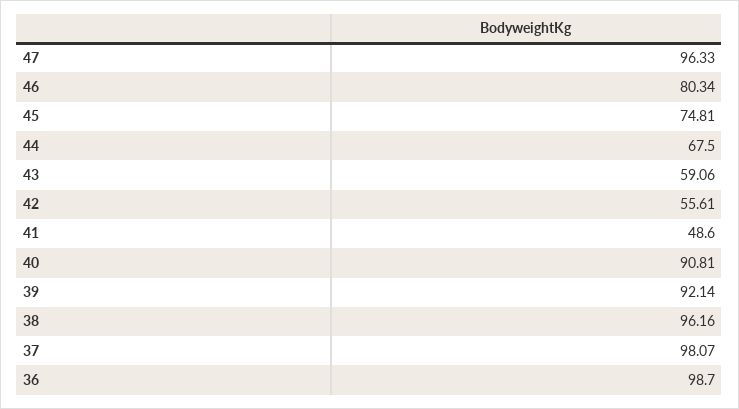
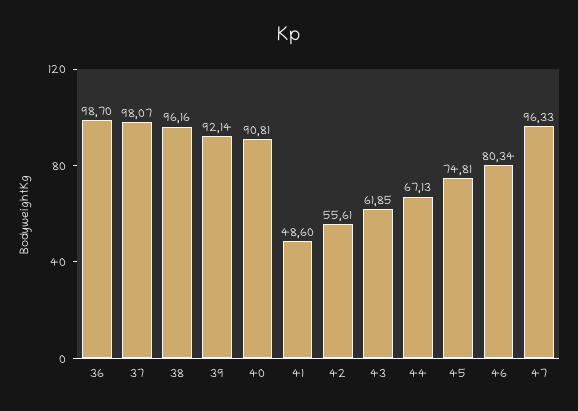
44: 67.5 -> 67.13
43: 59.06 -> 61.85

